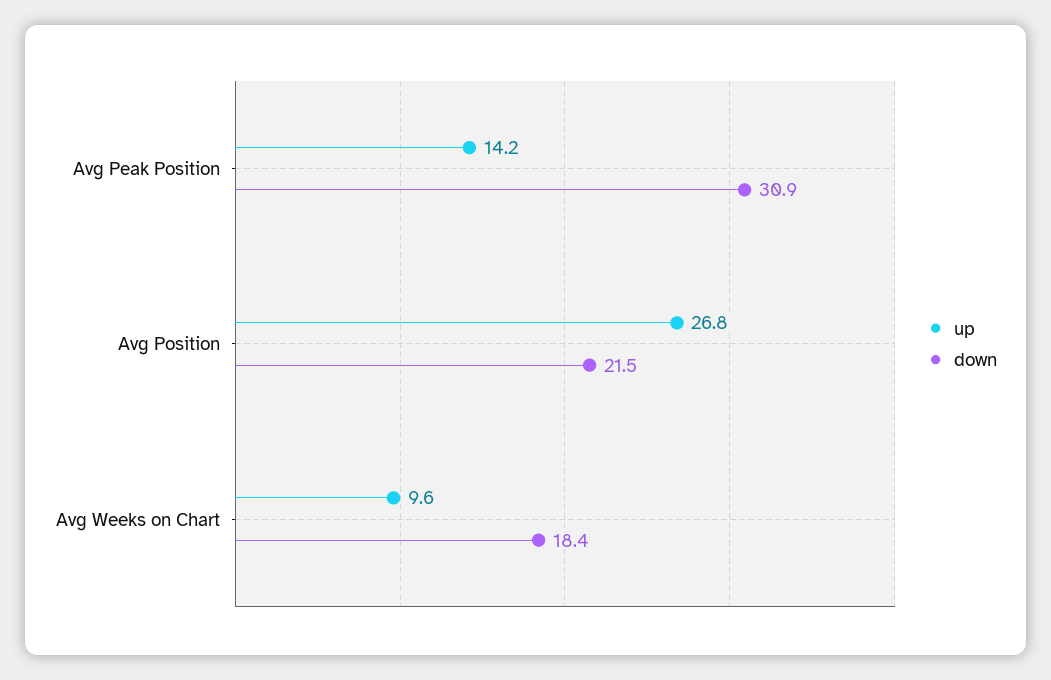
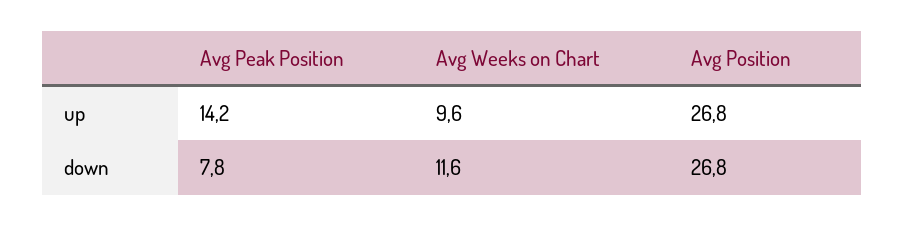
down, Avg Peak Position: 30.9 -> 7.8
down, Avg Position: 21.5 -> 26.8
down, Avg Weeks on Chart: 18.4 -> 11.6

